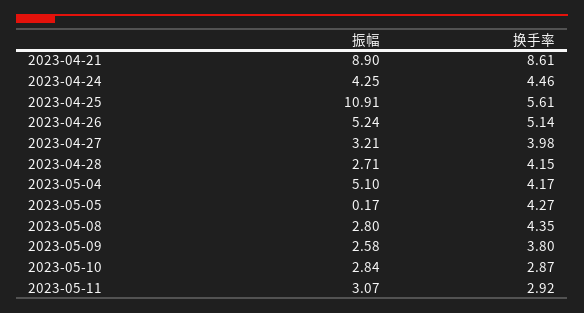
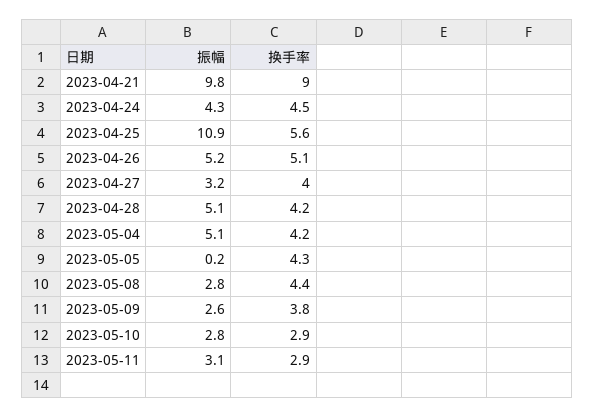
振幅, 2023-04-21: 8.9 -> 9.8
换手率, 2023-04-21: 8.61 -> 9
振幅, 2023-04-28: 2.71 -> 5.1

